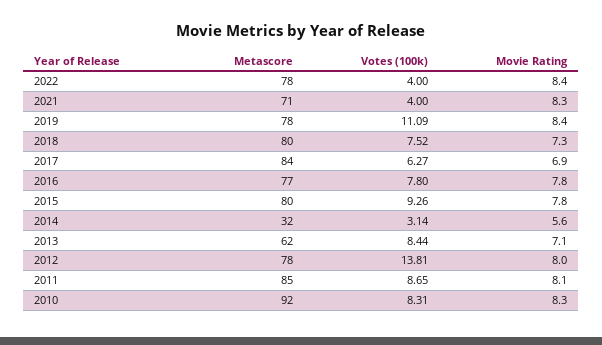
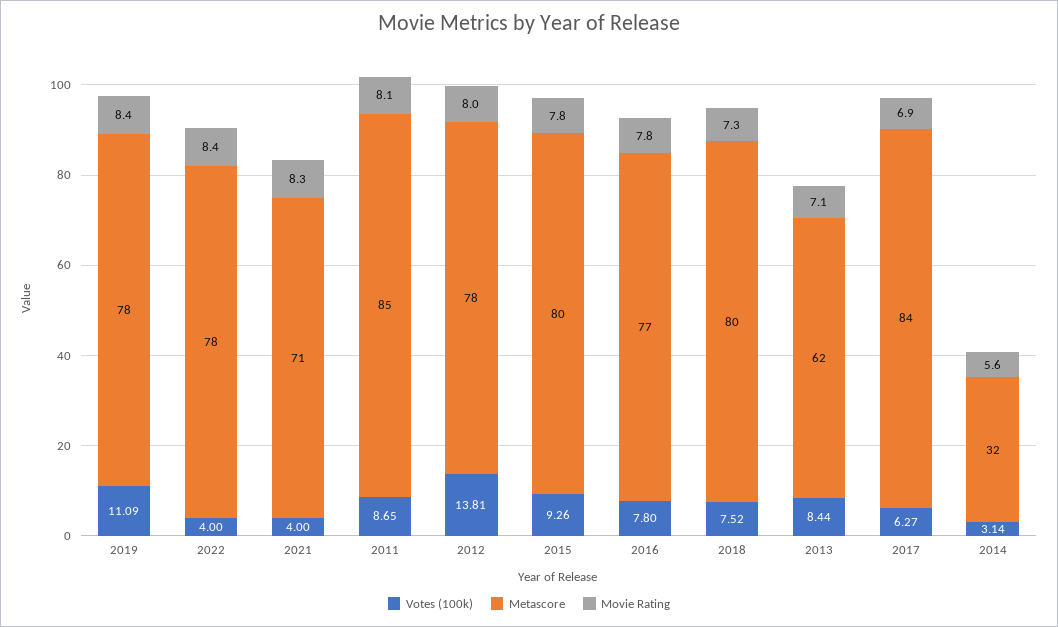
Metascore, 2010: 92 -> none
Votes (100k), 2010: 8.31 -> none
Movie Rating, 2010: 8.3 -> none

